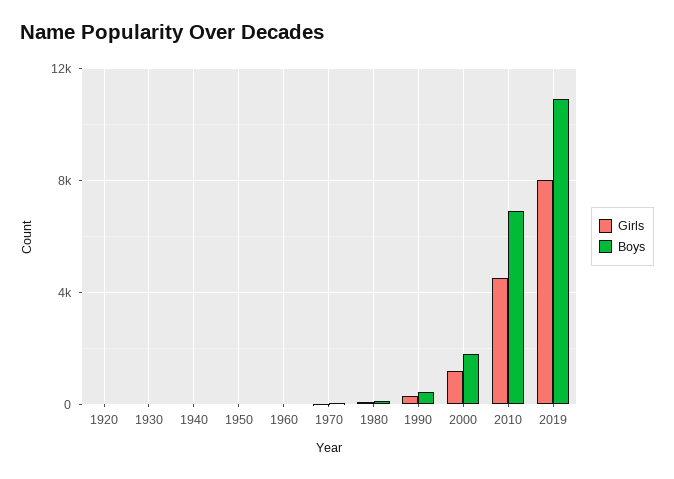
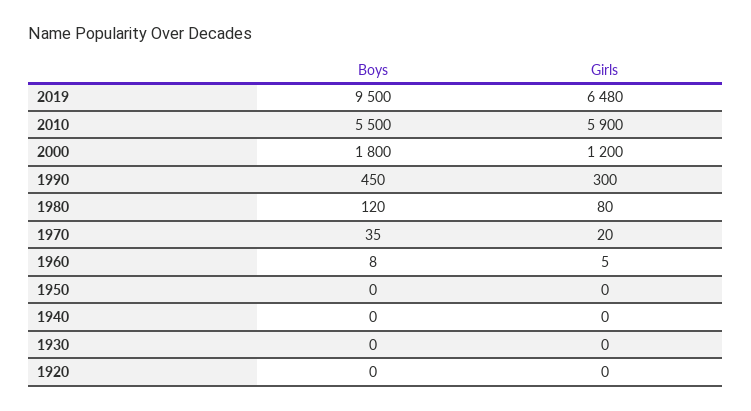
Girls, 2010: 4500 -> 5900
Boys, 2010: 7000 -> 5500
Girls, 2019: 8000 -> 6480
Boys, 2019: 11000 -> 9500

